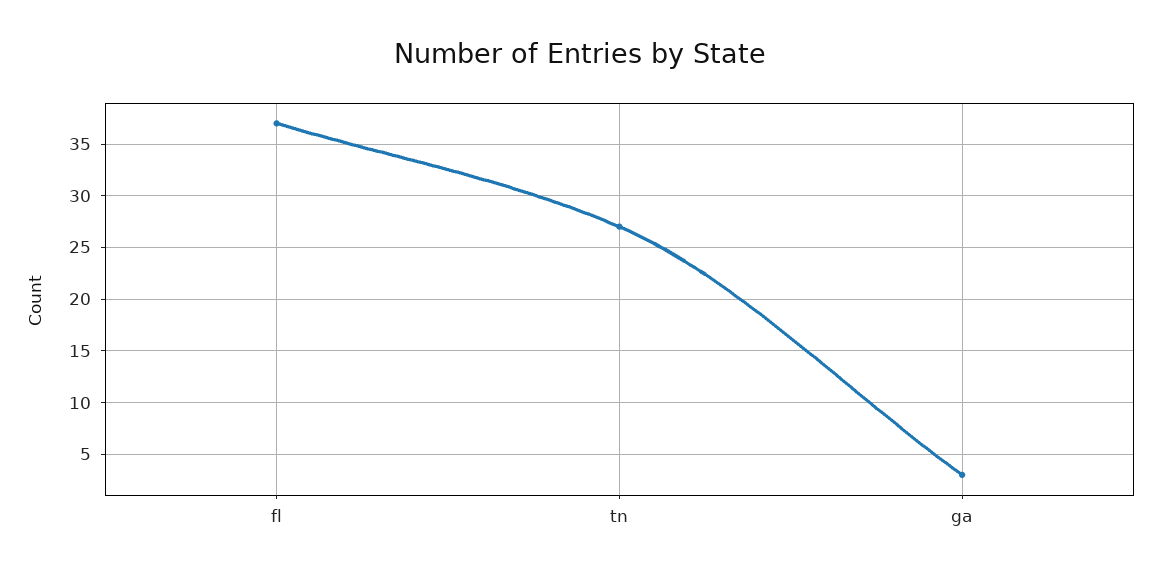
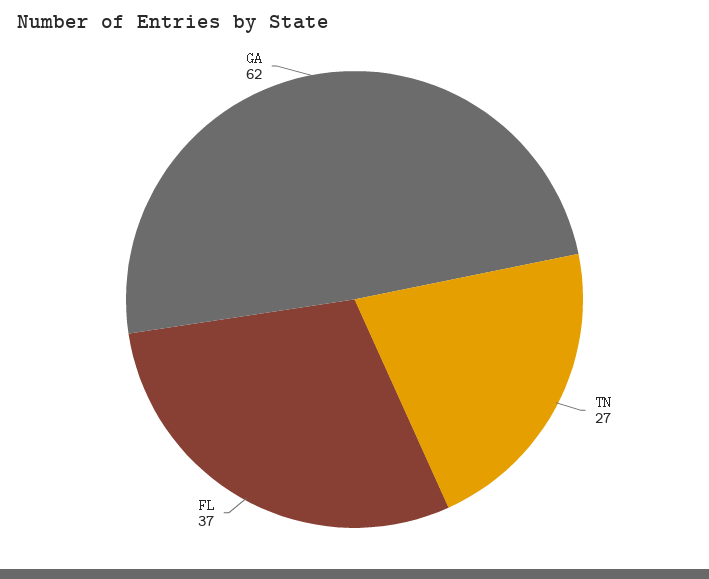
ga: 3 -> 62

